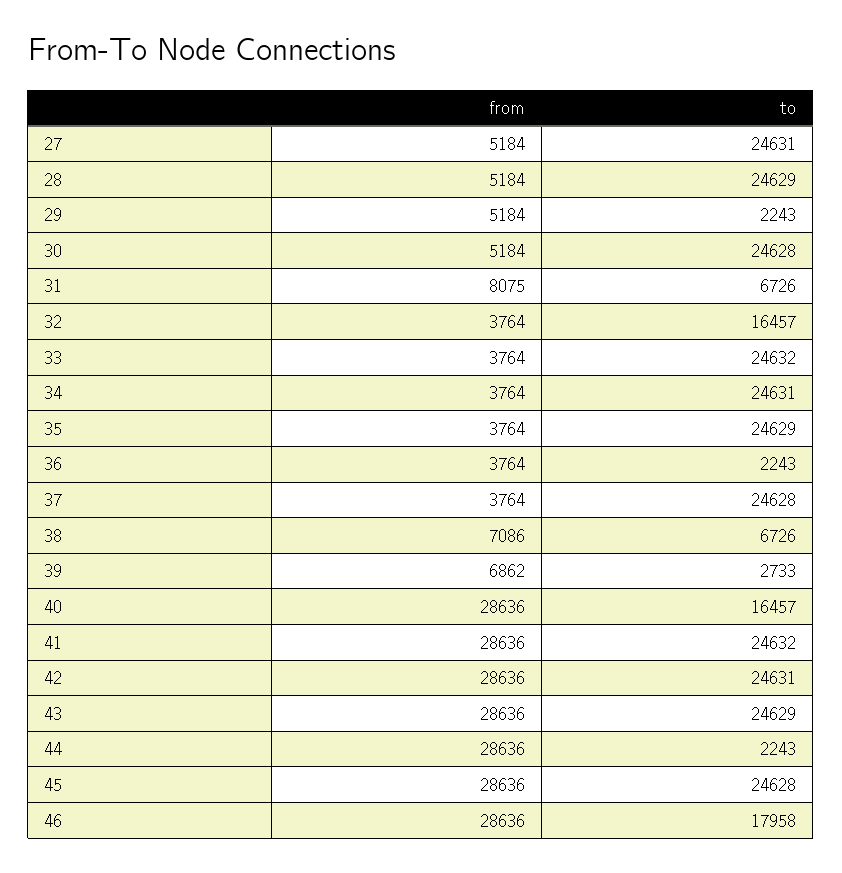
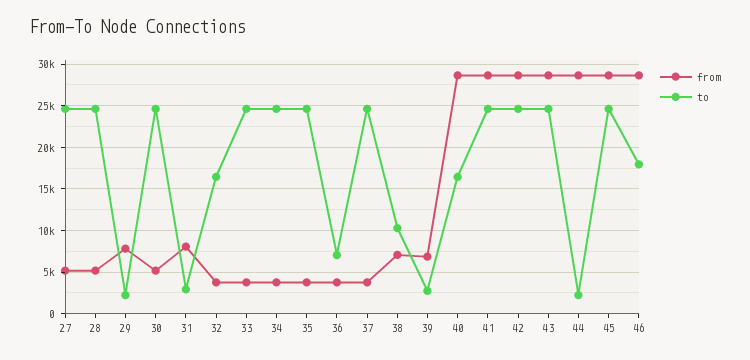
from, 29: 5184 -> 8000
to, 31: 6726 -> 3000
to, 36: 2243 -> 7000
to, 38: 6726 -> 10000

